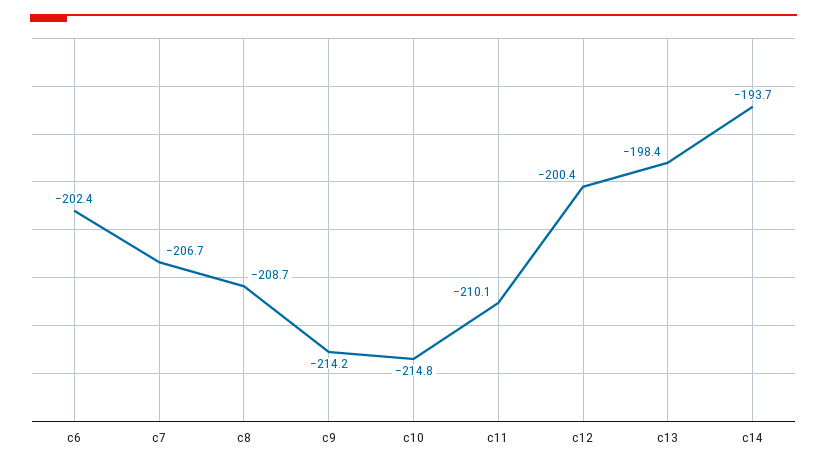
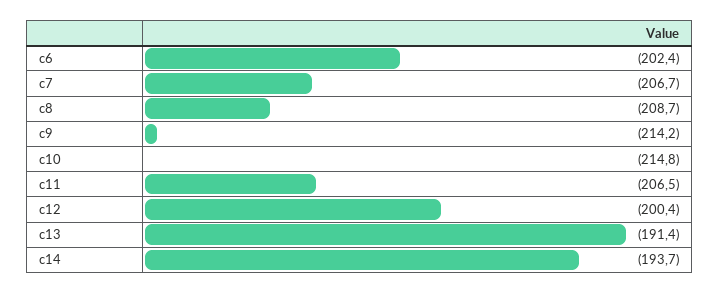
c11: -210.1 -> -206.5
c13: -198.4 -> -191.4

